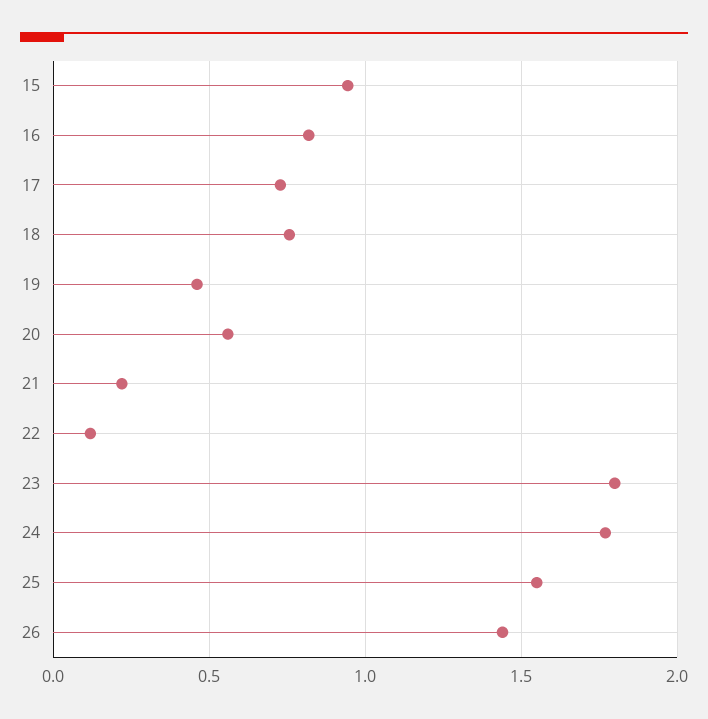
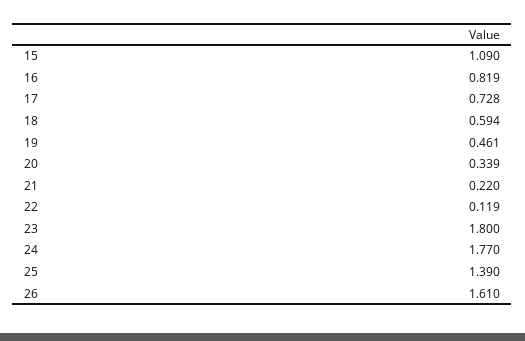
15: 0.95 -> 1.09
18: 0.75 -> 0.594
20: 0.55 -> 0.339
25: 1.55 -> 1.39
26: 1.45 -> 1.61

